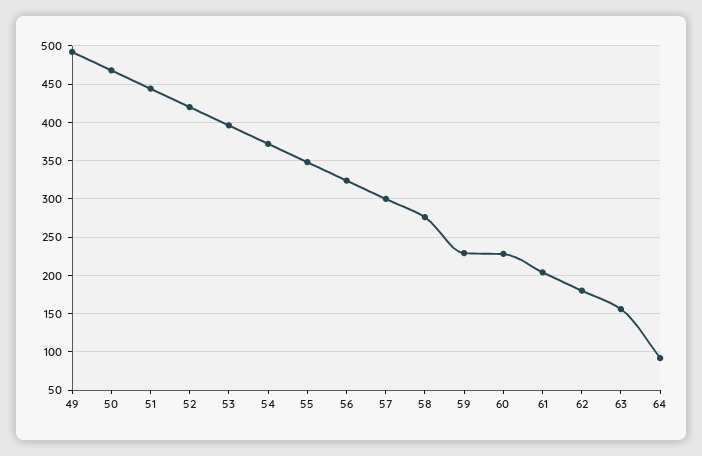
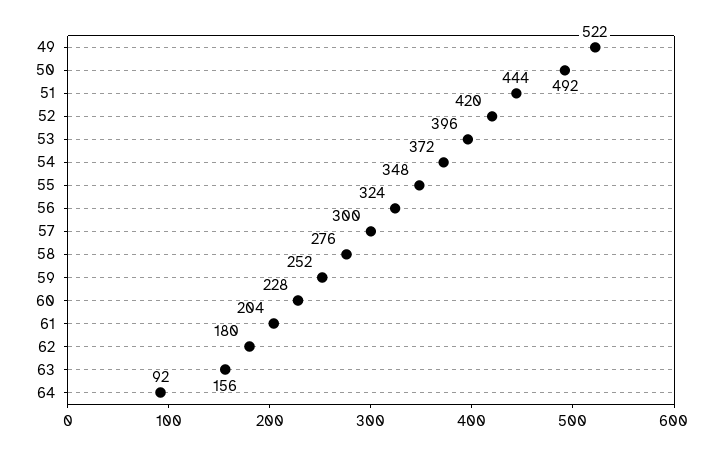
49: 490 -> 522
50: 470 -> 492
59: 230 -> 252

